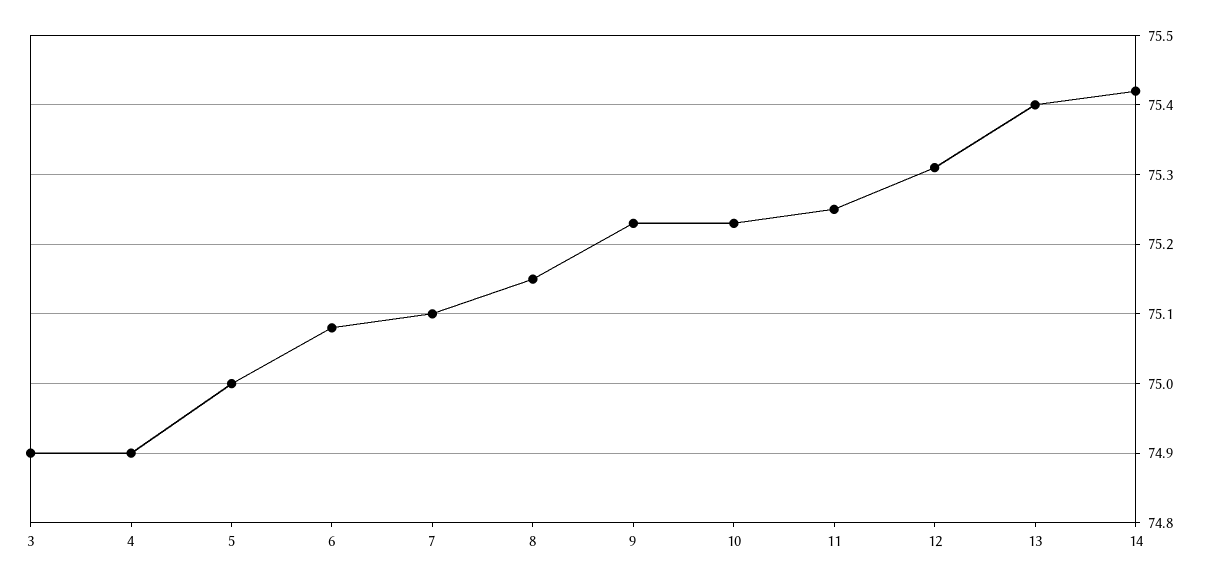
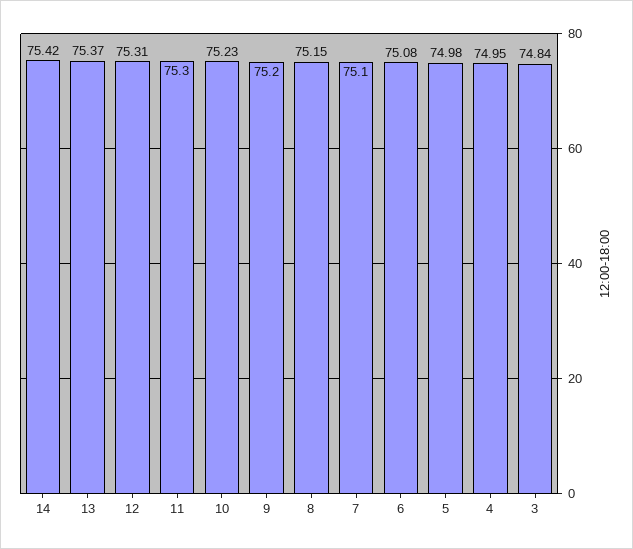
3: 74.9 -> 74.84
4: 74.9 -> 74.95
5: 75 -> 74.98
9: 75.23 -> 75.2
11: 75.25 -> 75.3
13: 75.4 -> 75.37

